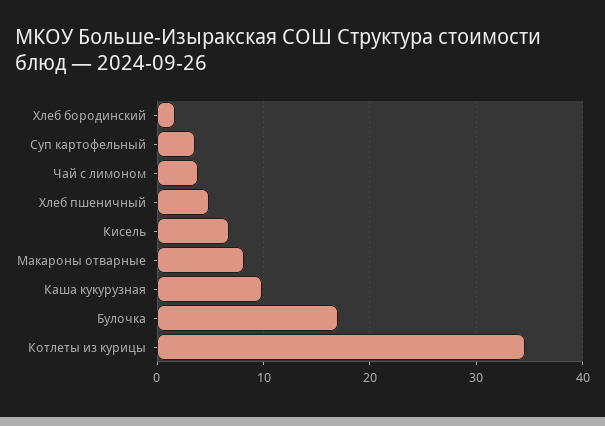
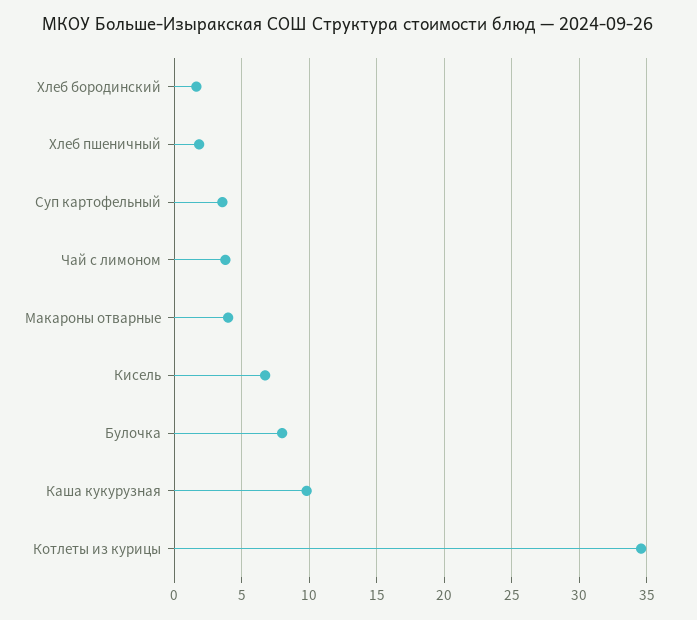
Хлеб пшеничный: 5 -> 2
Макароны отварные: 8 -> 4
Булочка: 17 -> 8

